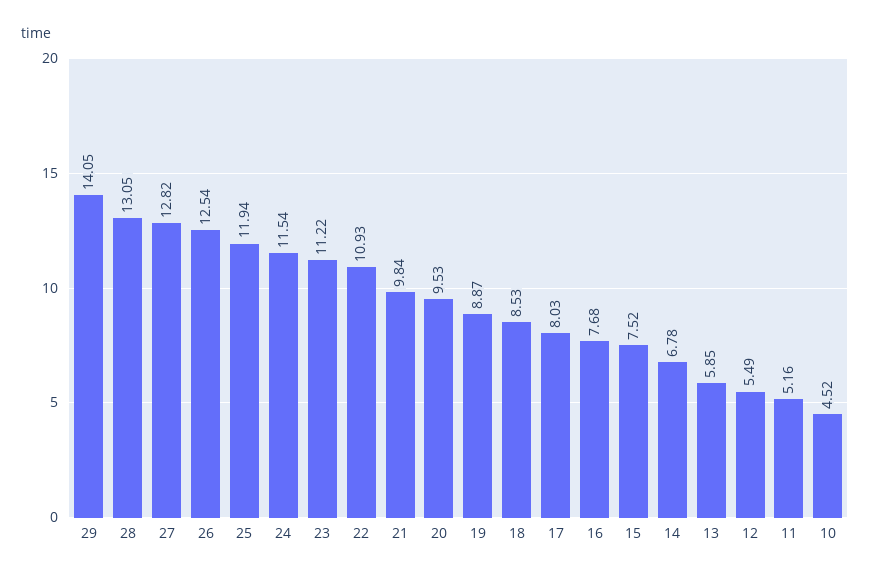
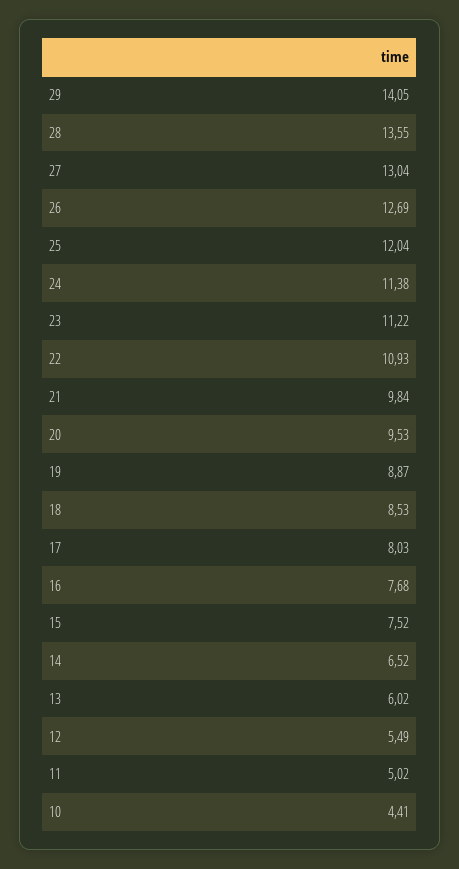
28: 13.05 -> 13.55
27: 12.82 -> 13.04
26: 12.54 -> 12.69
25: 11.94 -> 12.04
24: 11.54 -> 11.38
14: 6.78 -> 6.52
13: 5.85 -> 6.02
11: 5.16 -> 5.02
10: 4.52 -> 4.41

